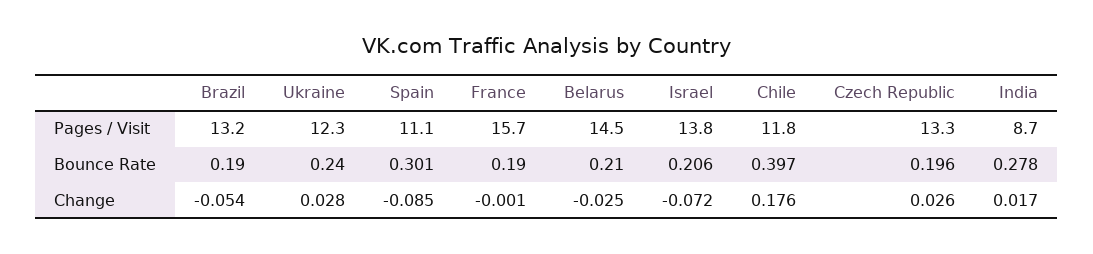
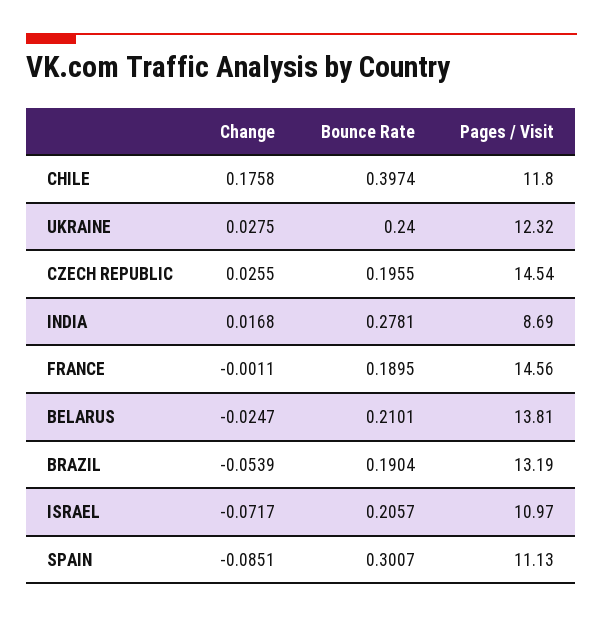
France, Pages / Visit: 15.7 -> 14.56
Belarus, Pages / Visit: 14.5 -> 13.81
Israel, Pages / Visit: 13.8 -> 10.97
Czech Republic, Pages / Visit: 13.3 -> 14.54

